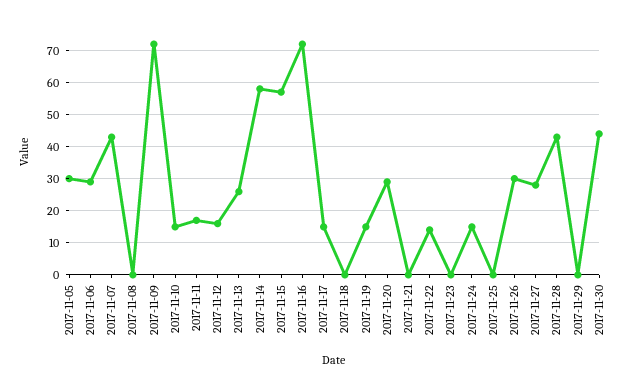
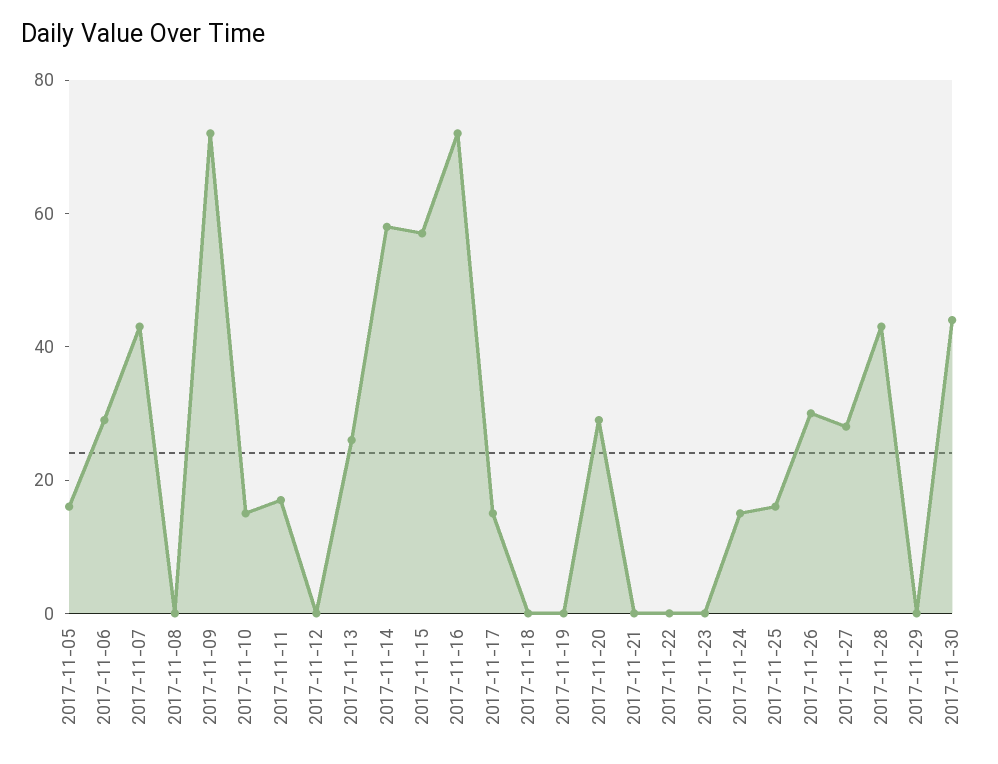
2017-11-05: 30 -> 15
2017-11-12: 15 -> 0
2017-11-19: 15 -> 0
2017-11-22: 15 -> 0
2017-11-25: 0 -> 15

